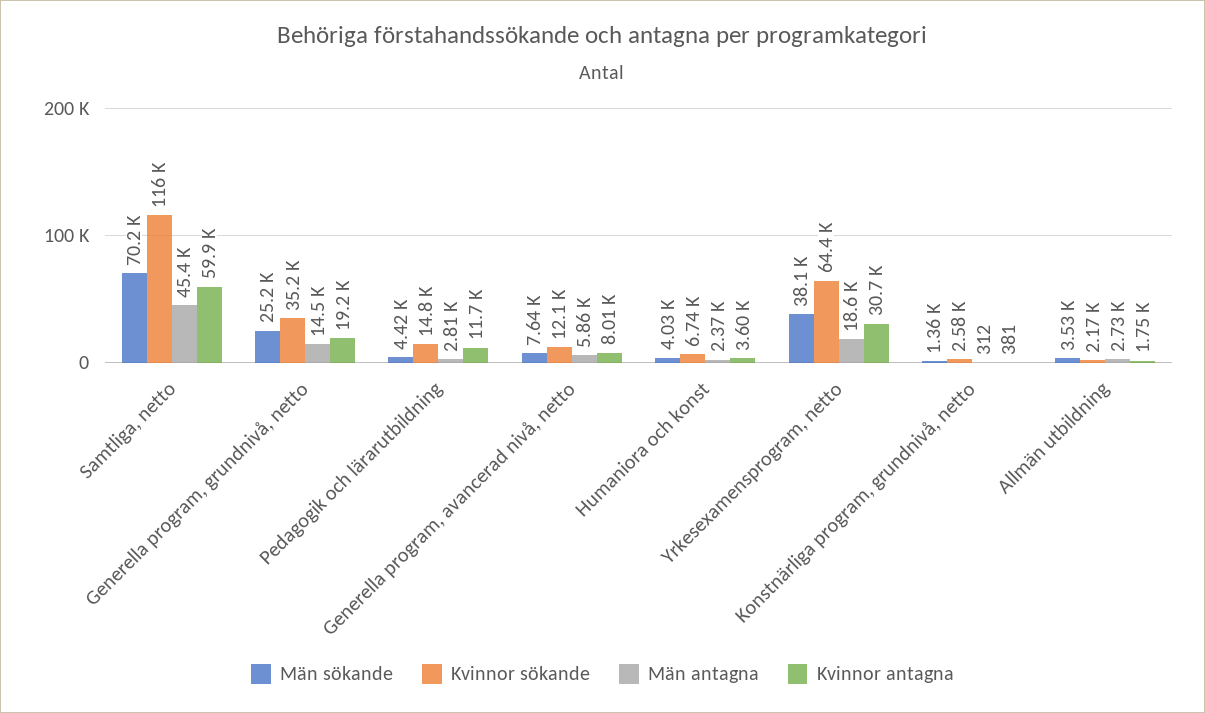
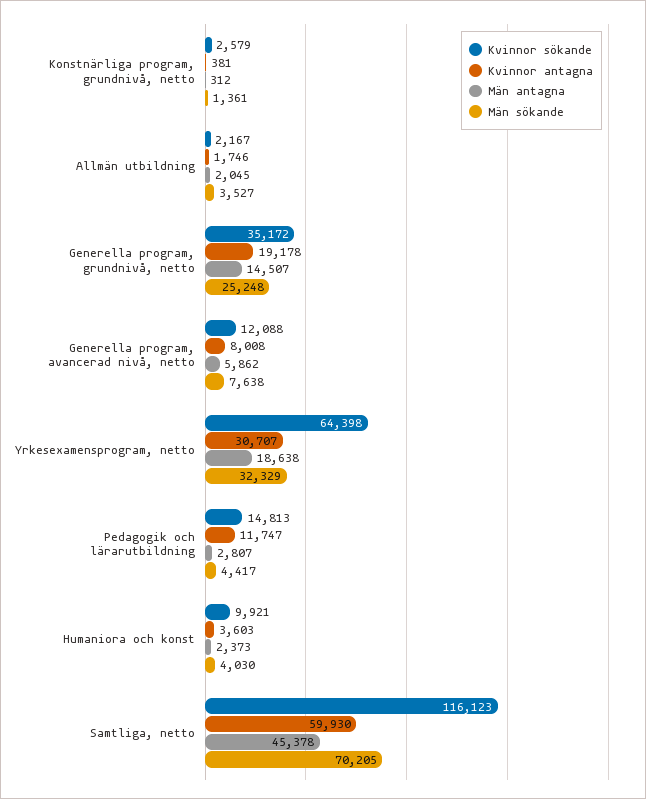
Kvinnor sökande, Humaniora och konst: 6740 -> 9921
Män sökande, Yrkesexamensprogram, netto: 38100 -> 32329
Män antagna, Allmän utbildning: 2730 -> 2045

